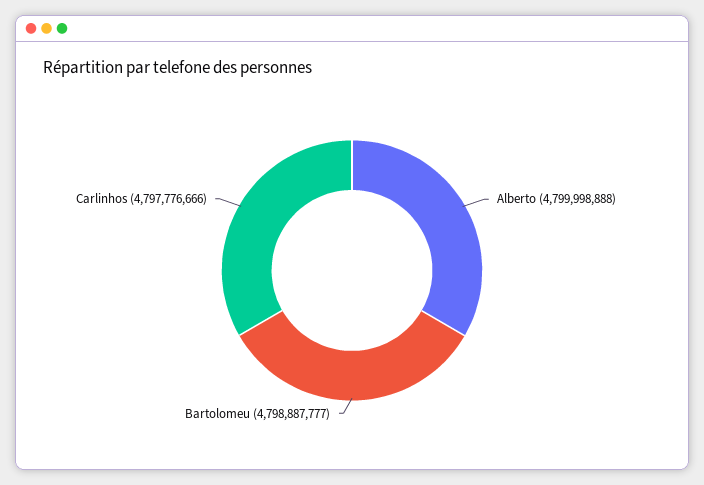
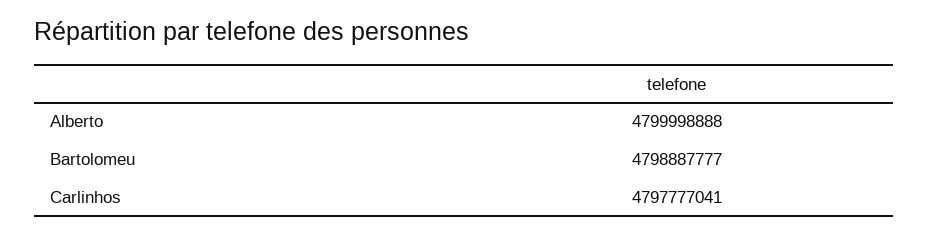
Carlinhos: 4797776666 -> 4797777041

